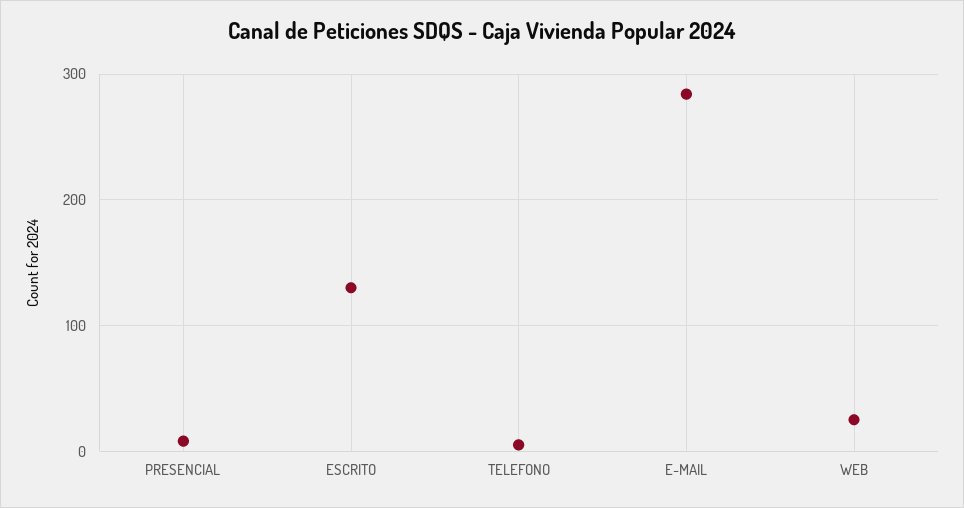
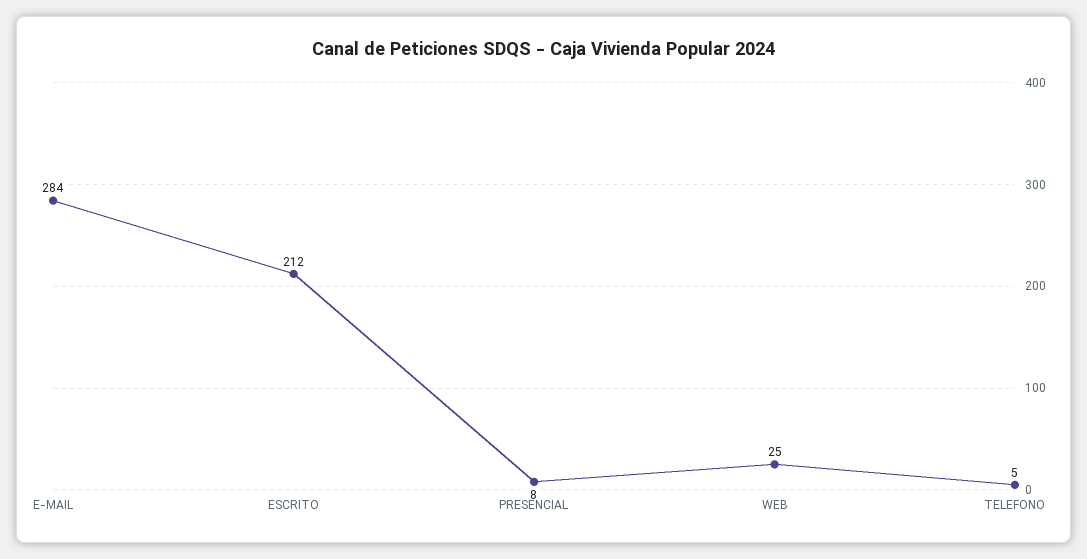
ESCRITO: 130 -> 212

